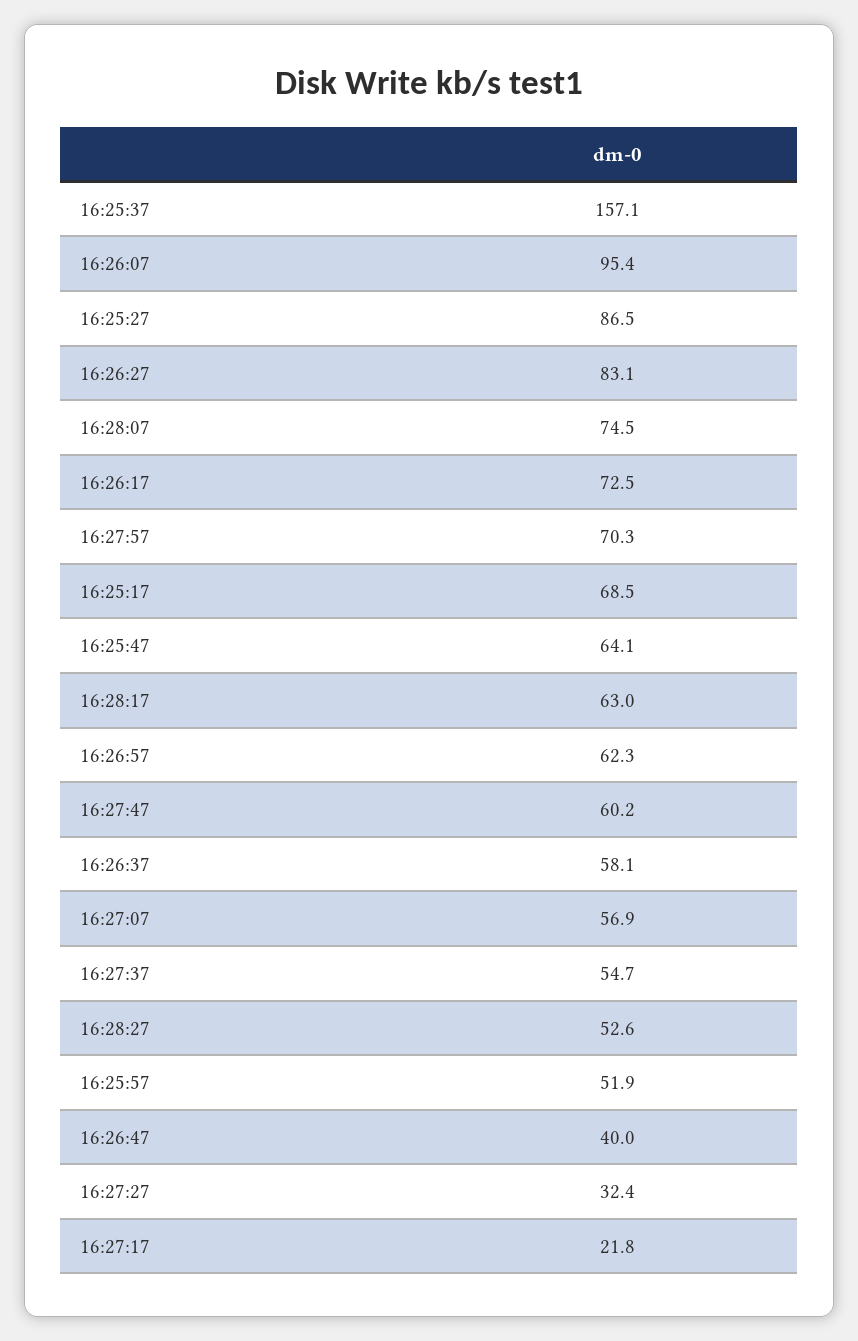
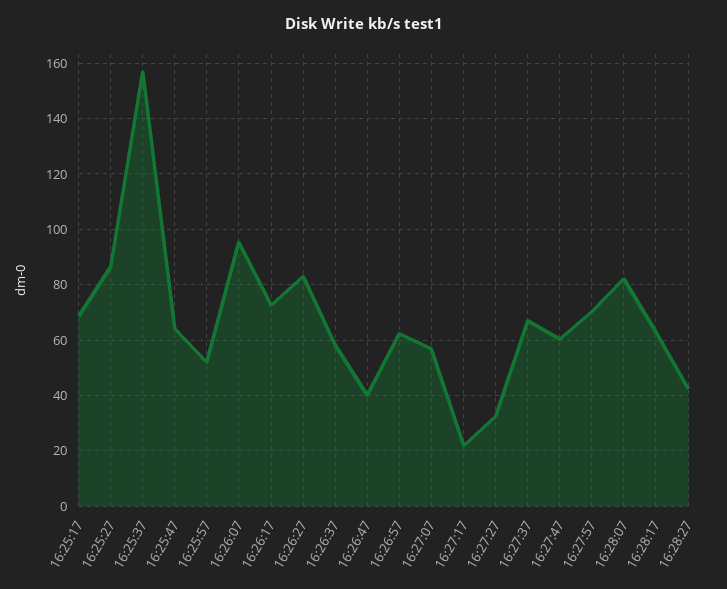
16:28:07: 74.5 -> 82.5
16:27:37: 54.7 -> 67.5
16:28:27: 52.6 -> 42.5

